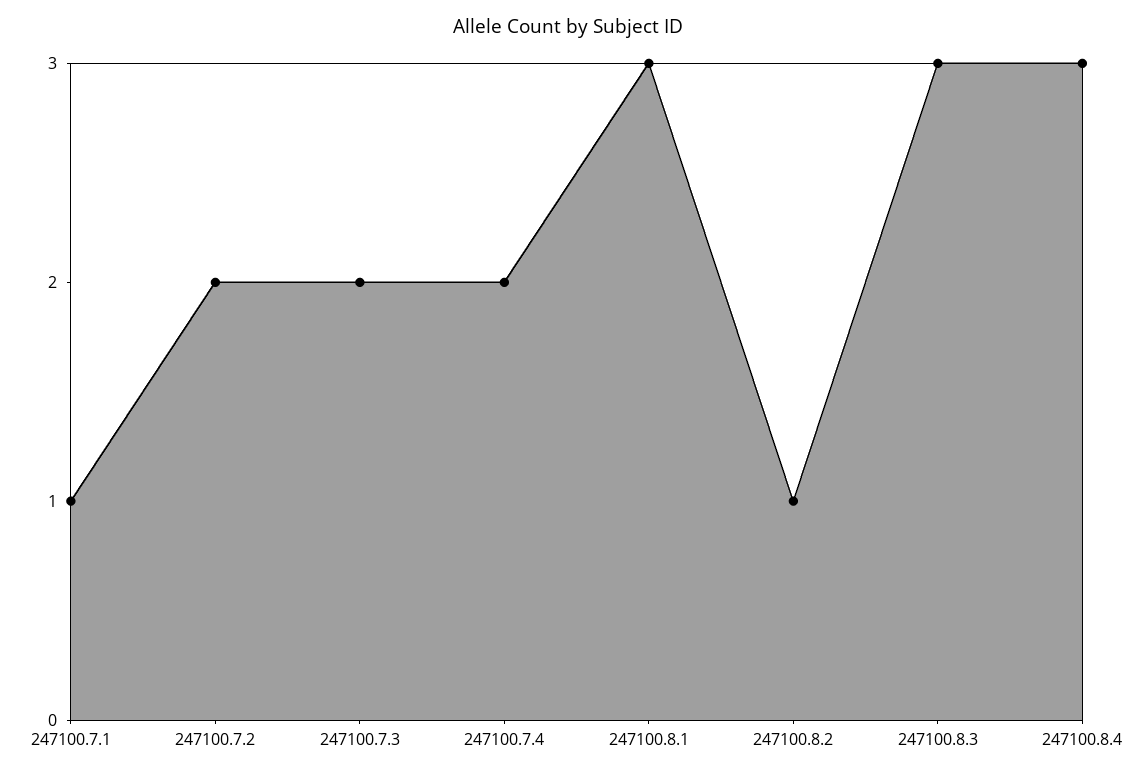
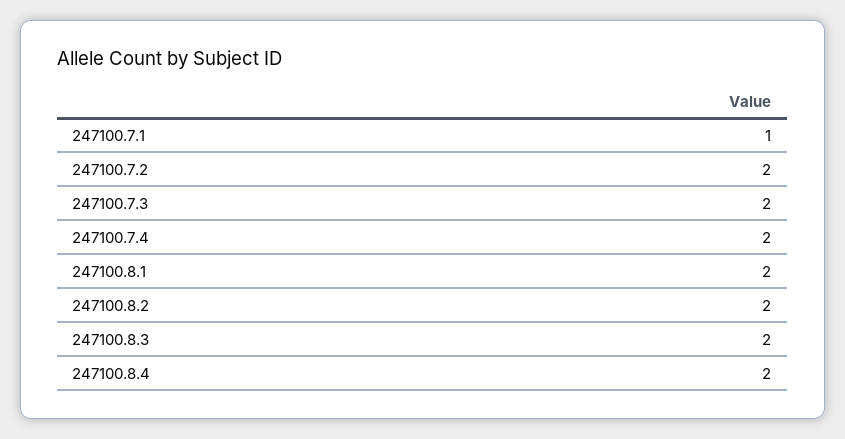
247100.8.1: 3 -> 2
247100.8.2: 1 -> 2
247100.8.3: 3 -> 2
247100.8.4: 3 -> 2

